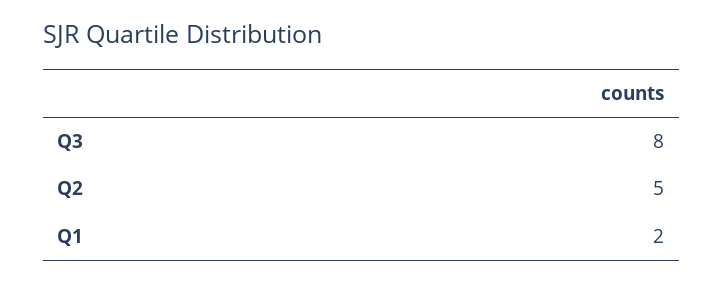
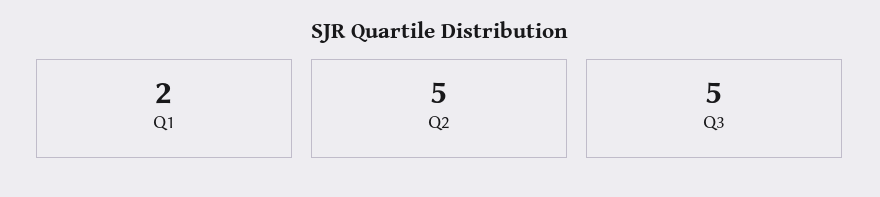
Q3: 8 -> 5

